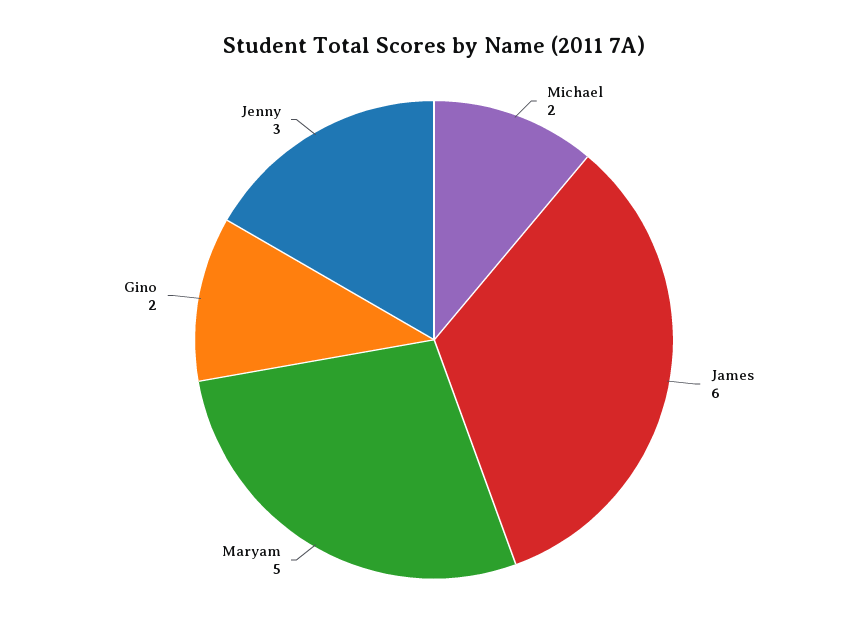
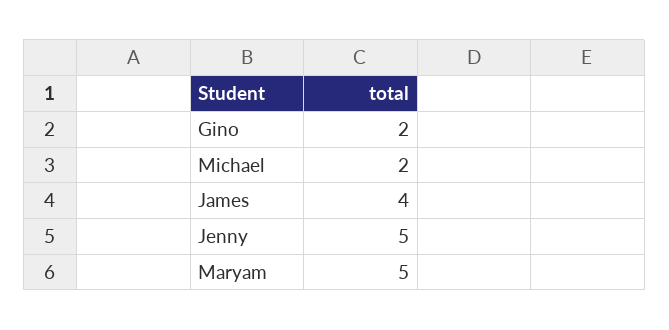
James: 6 -> 4
Jenny: 3 -> 5

